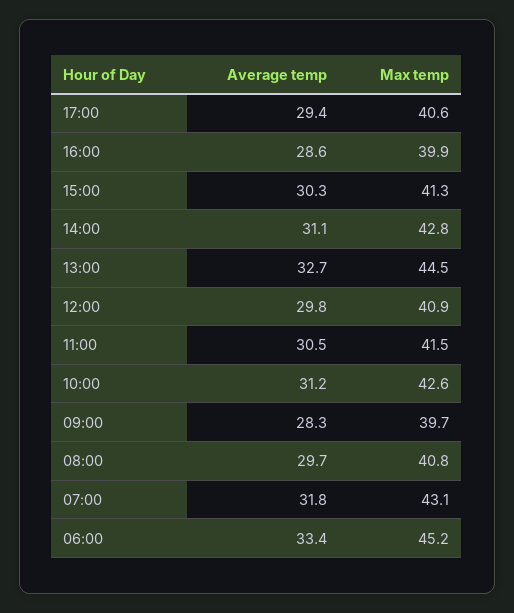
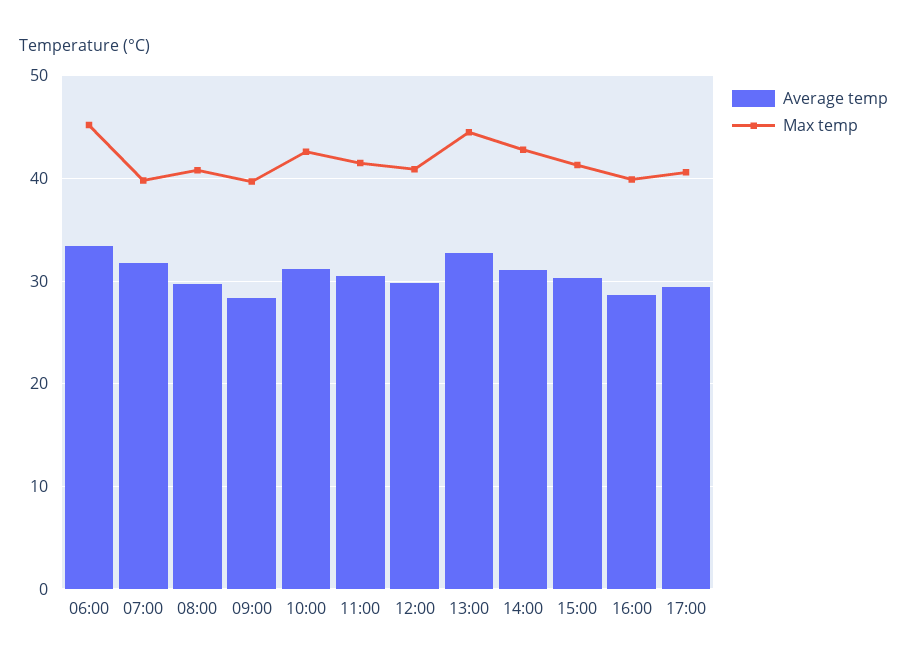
Max temp, 07:00: 43.1 -> 40

